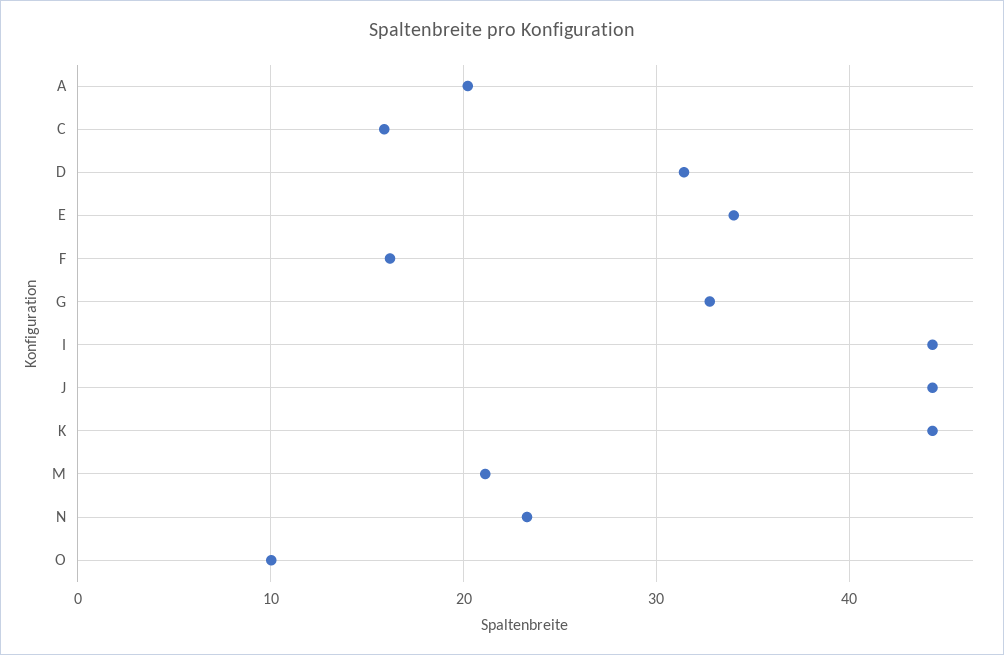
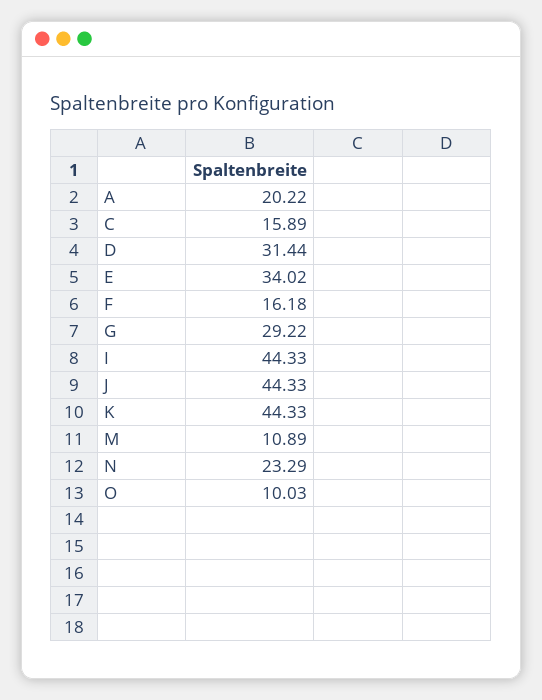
G: 33 -> 29.22
M: 21 -> 10.89

